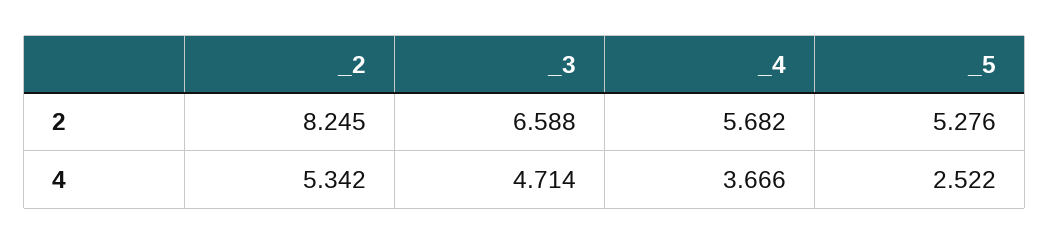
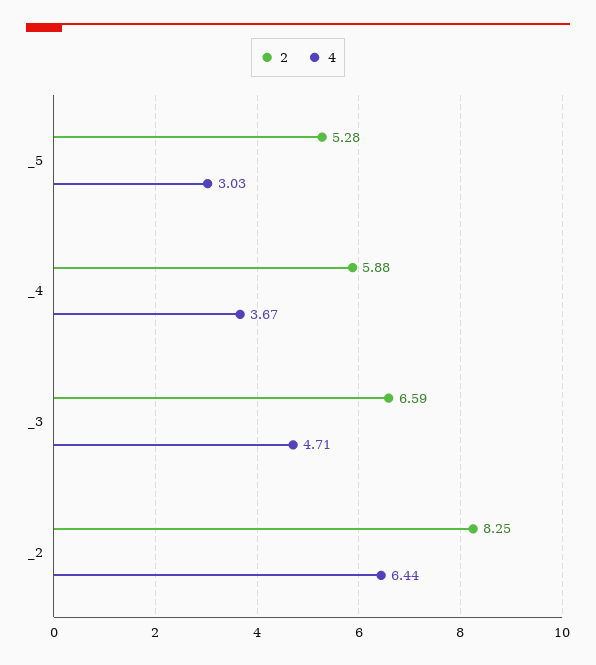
2, _4: 5.682 -> 5.88
4, _2: 5.342 -> 6.44
4, _5: 2.522 -> 3.03

